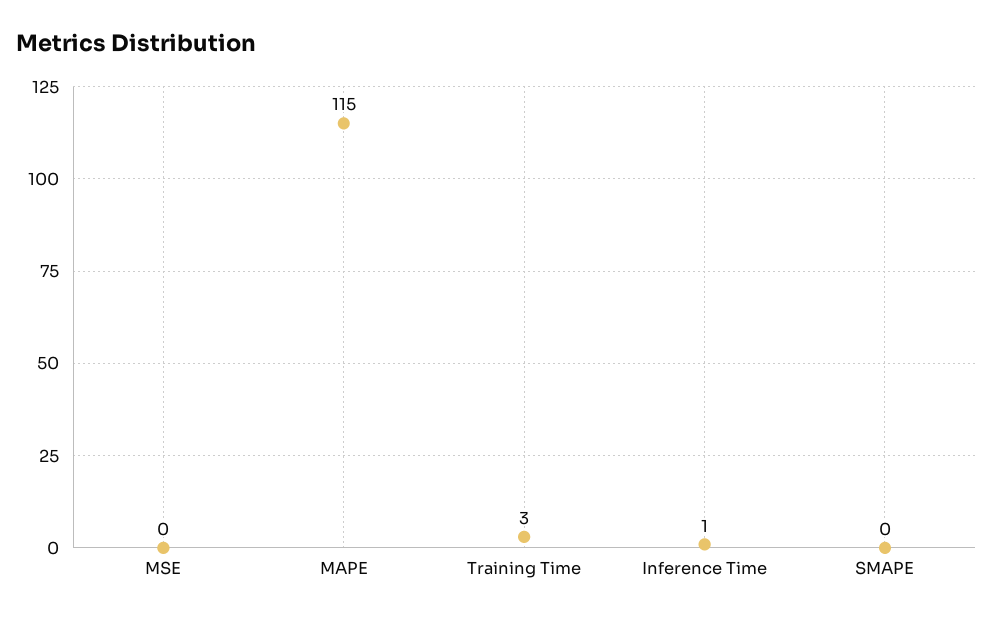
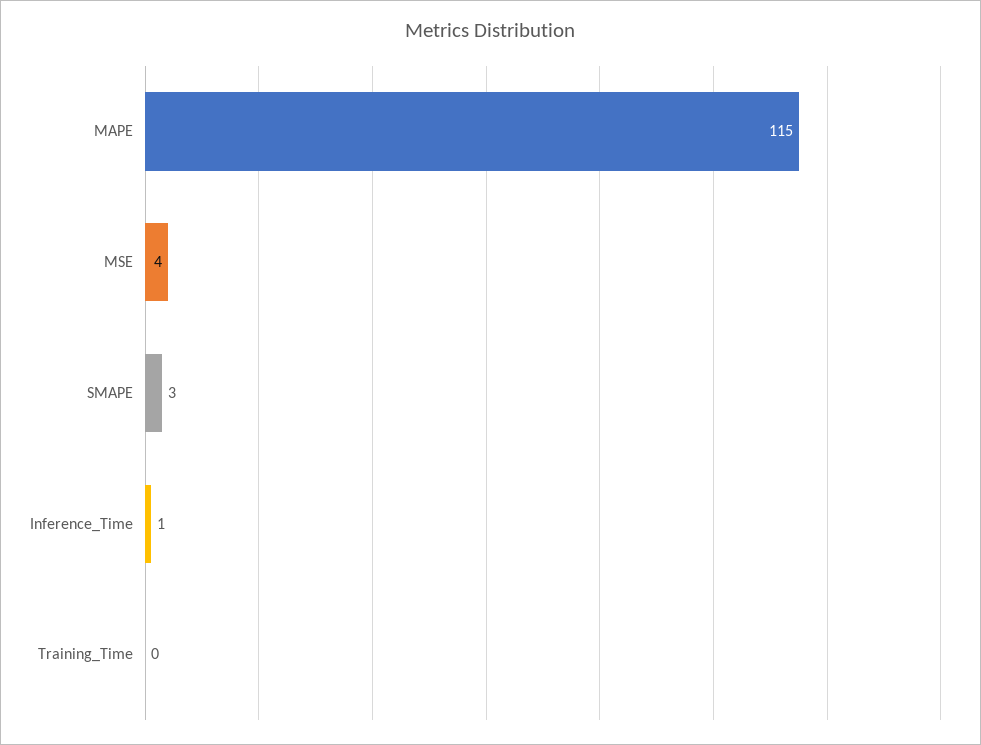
MSE: 0 -> 4
Training Time: 3 -> 0
SMAPE: 0 -> 3

